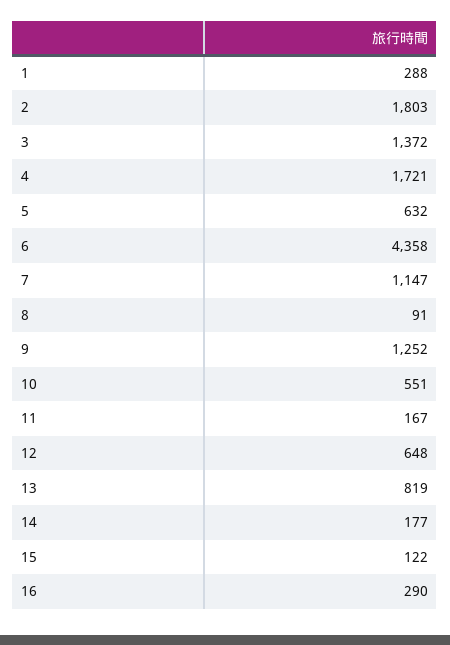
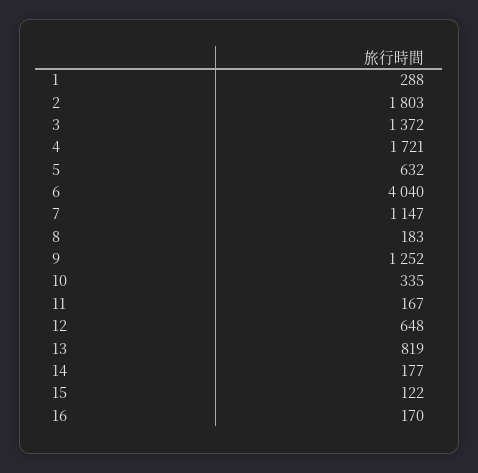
6: 4358 -> 4040
8: 91 -> 183
10: 551 -> 335
16: 290 -> 170

